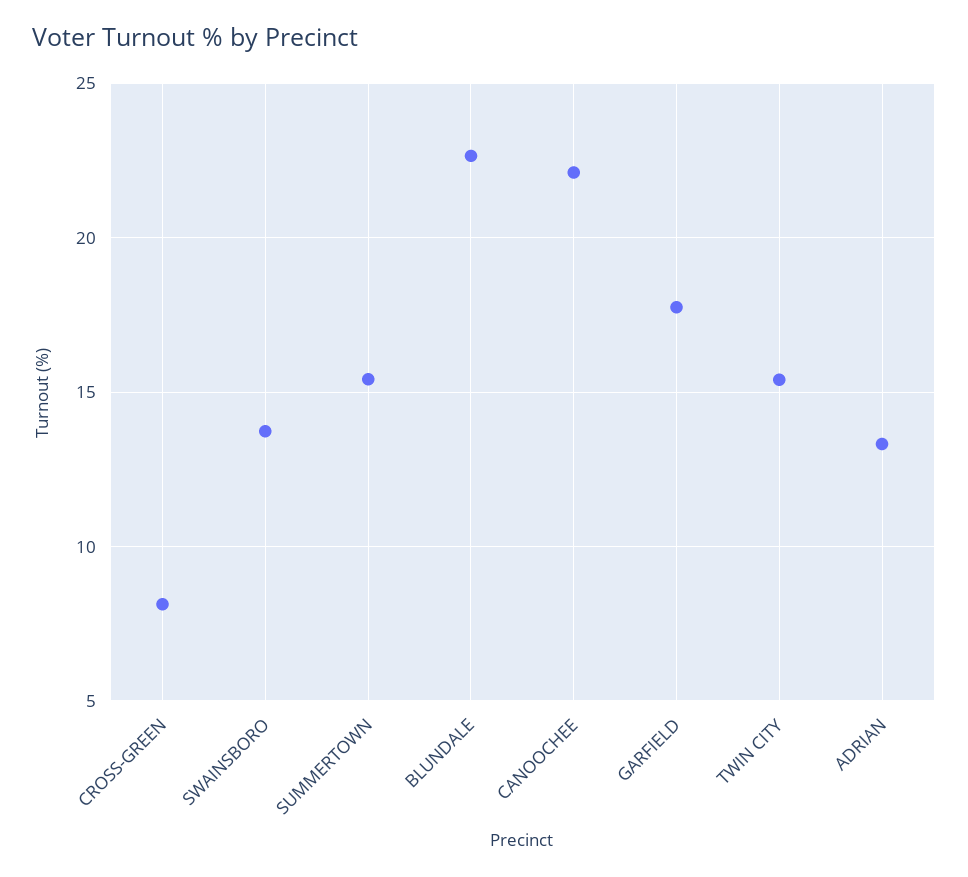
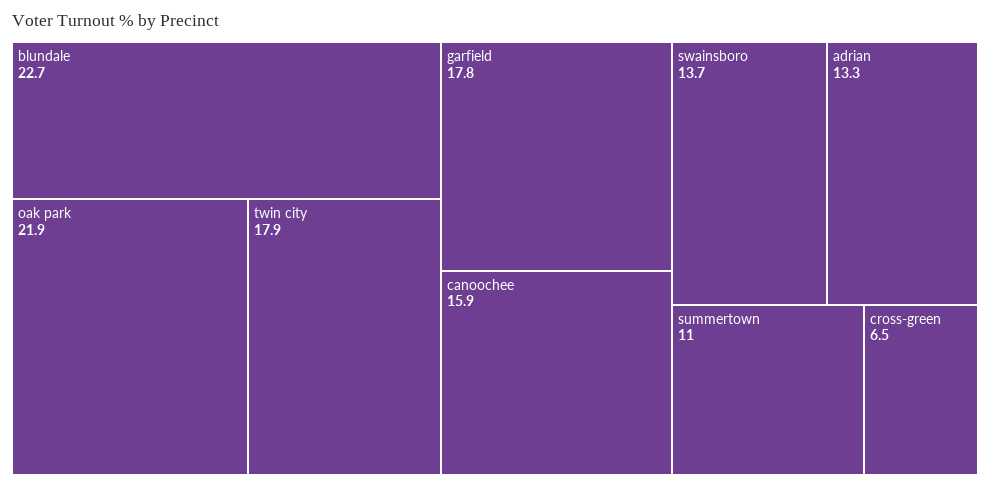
CROSS-GREEN: 8 -> 6.5
SUMMERTOWN: 15.5 -> 11
CANOOCHEE: 22 -> 15.9
TWIN CITY: 15.5 -> 17.9
oak park: none -> 21.9

